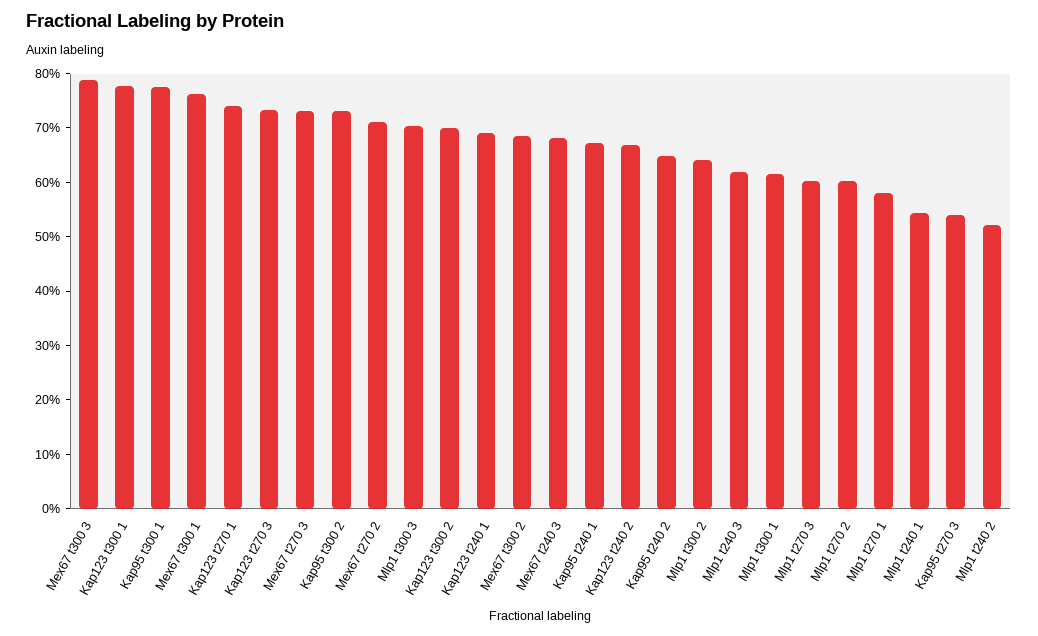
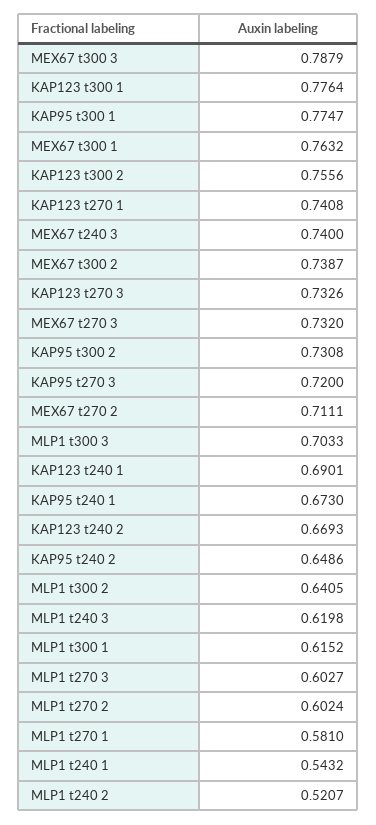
Kap123 t300 2: 0.7 -> 0.7556
Mex67 t300 2: 0.68 -> 0.7387
Mex67 t240 3: 0.68 -> 0.74
Kap95 t270 3: 0.54 -> 0.72

